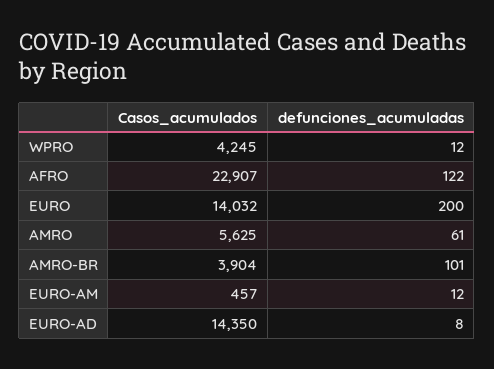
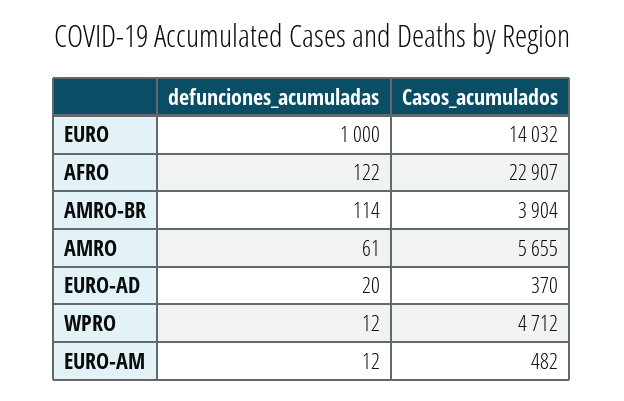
Casos_acumulados, WPRO: 4245 -> 4712
defunciones_acumuladas, EURO: 200 -> 1000
Casos_acumulados, AMRO: 5625 -> 5655
defunciones_acumuladas, AMRO-BR: 101 -> 114
Casos_acumulados, EURO-AM: 457 -> 482
Casos_acumulados, EURO-AD: 14350 -> 370
defunciones_acumuladas, EURO-AD: 8 -> 20

